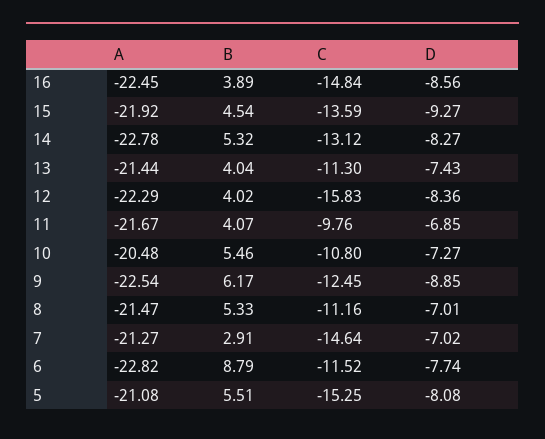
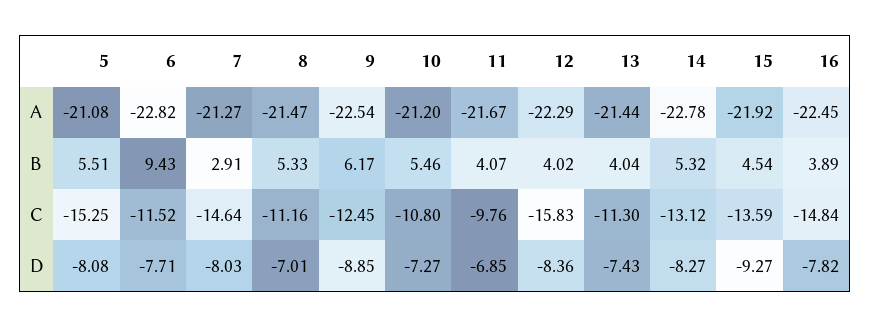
D, 16: -8.56 -> -7.82
A, 10: -20.48 -> -21.2
D, 7: -7.02 -> -8.03
B, 6: 8.79 -> 9.43
D, 6: -7.74 -> -7.71

